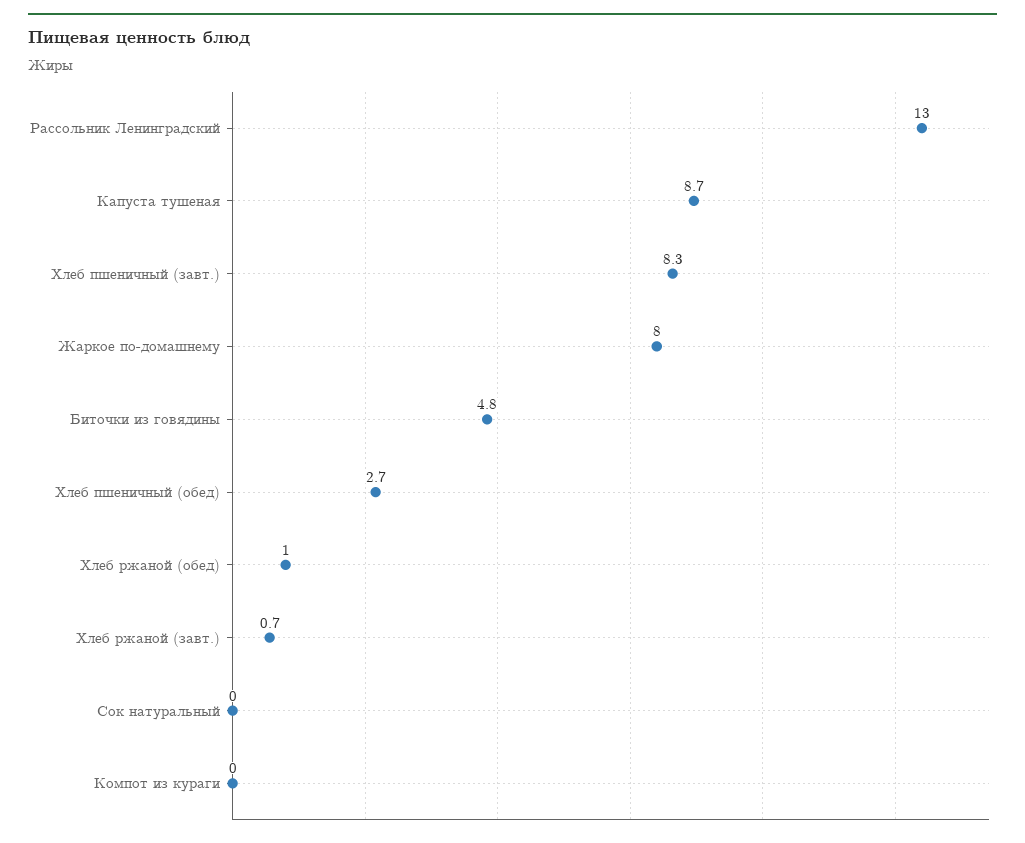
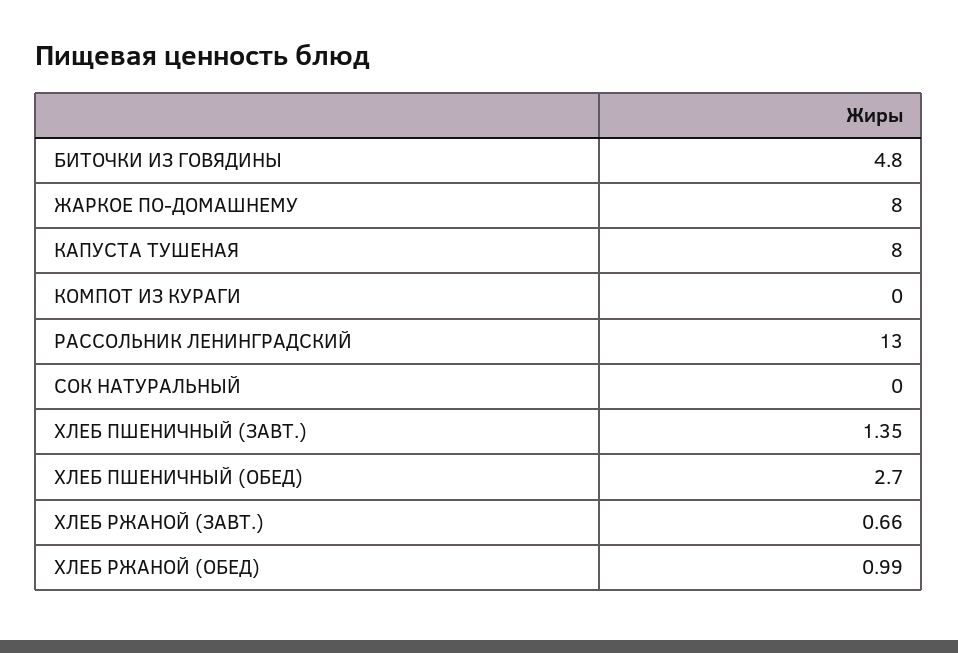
Капуста тушеная: 8.7 -> 8
Хлеб пшеничный (завт.): 8.3 -> 1.35

